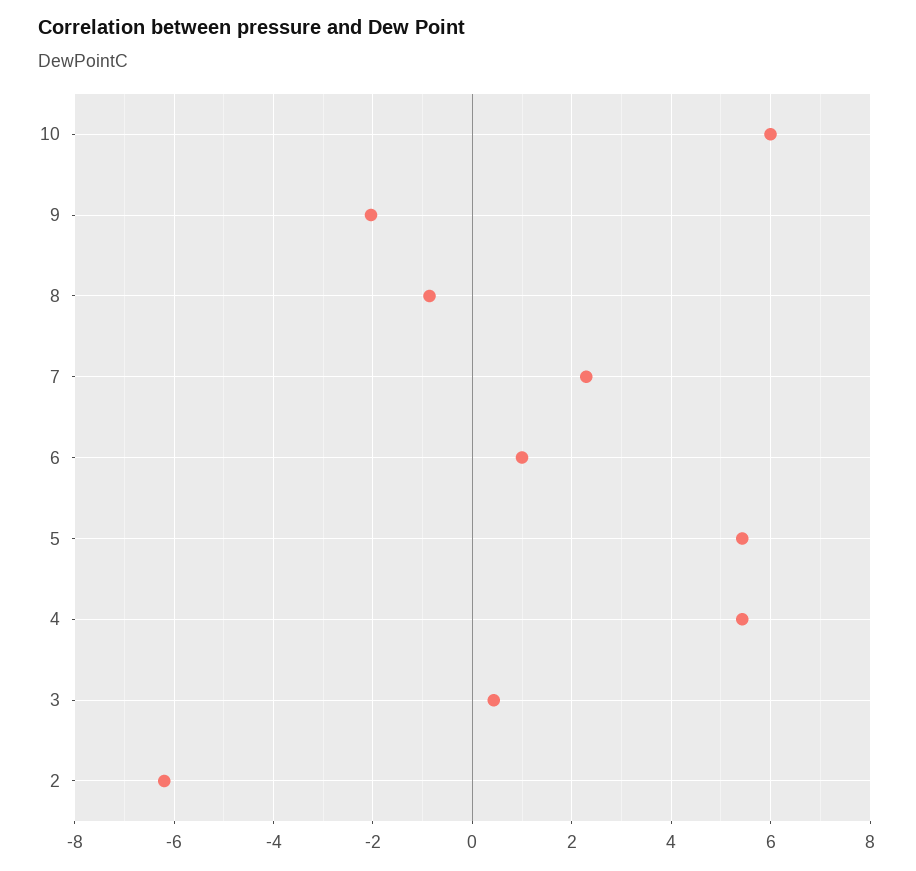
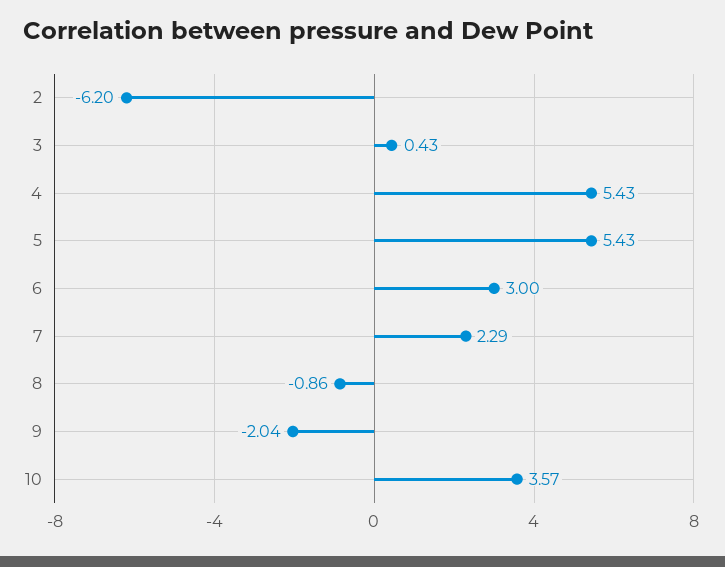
10: 6 -> 3.57
6: 1 -> 3

